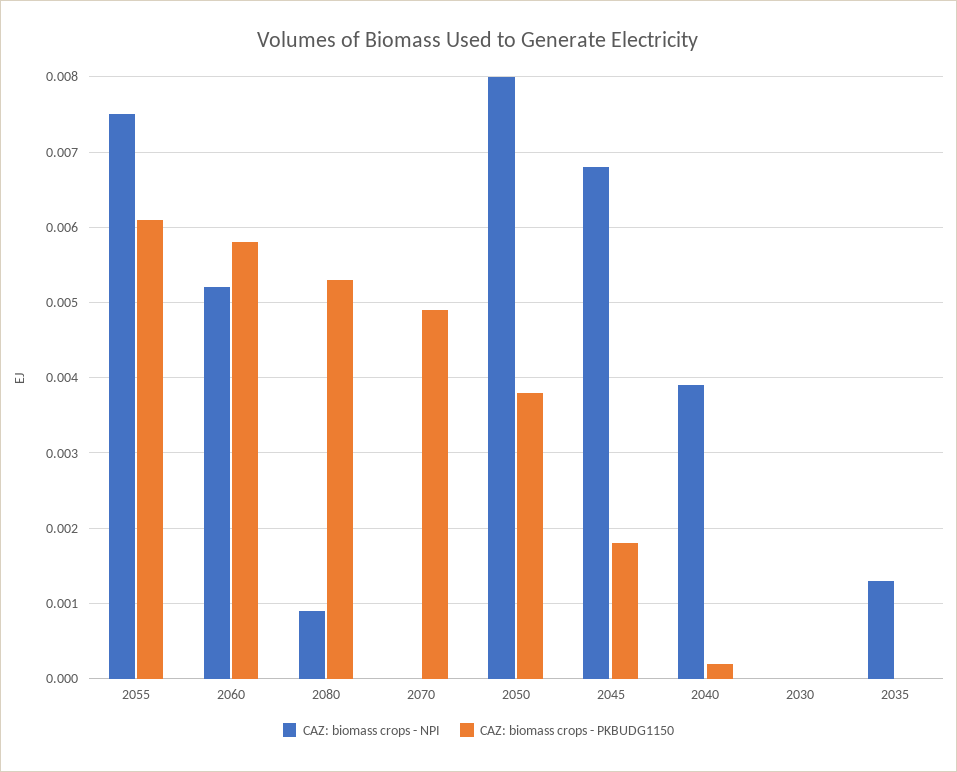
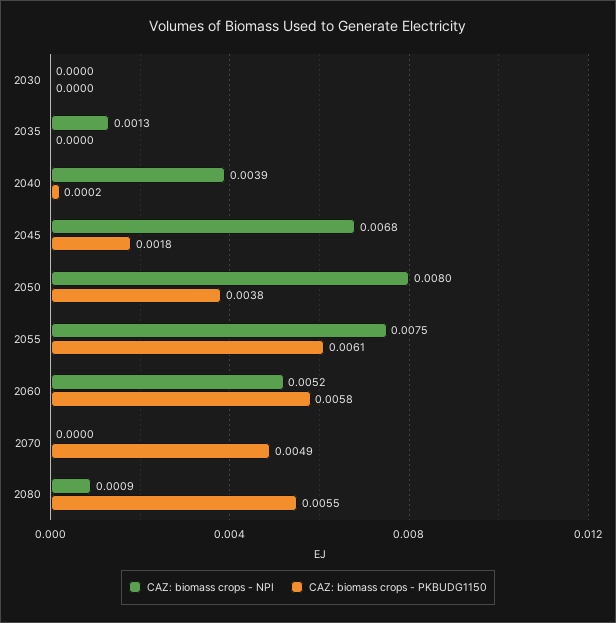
CAZ: biomass crops - PKBUDG1150, 2080: 0.0053 -> 0.0055

